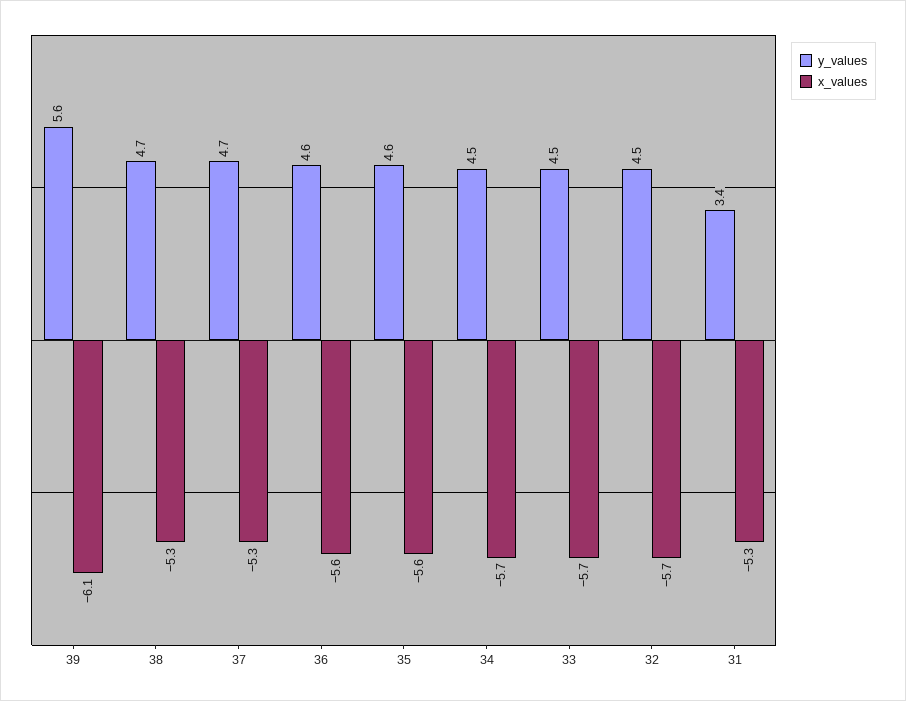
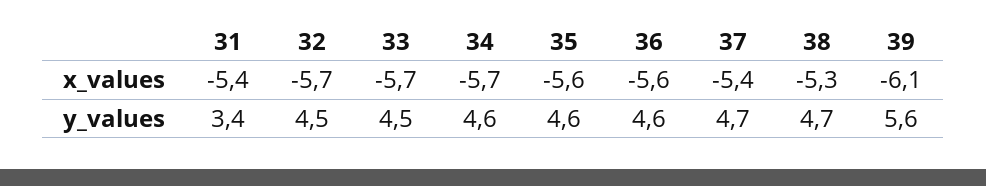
x_values, 37: -5.3 -> -5.4
y_values, 34: 4.5 -> 4.6
x_values, 31: -5.3 -> -5.4

